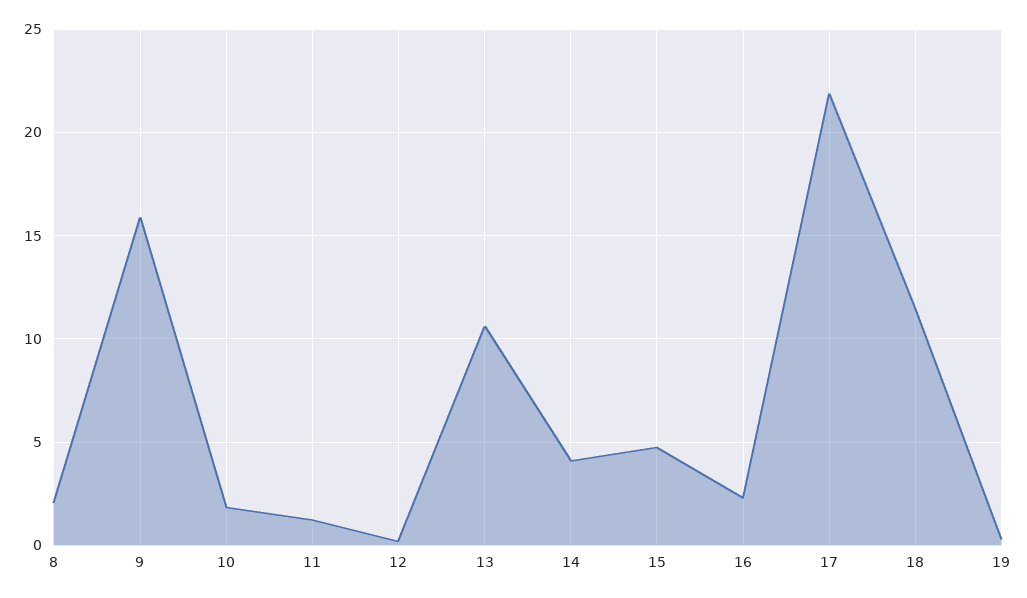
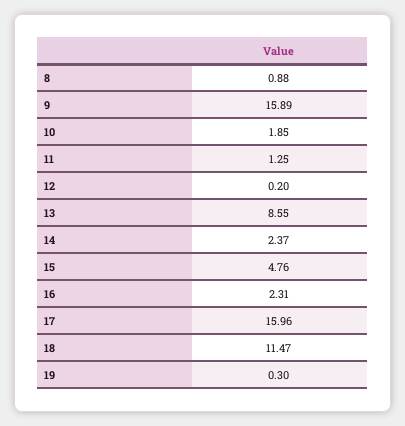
8: 2 -> 0.88
13: 10.5 -> 8.55
14: 4 -> 2.37
17: 22 -> 15.96

